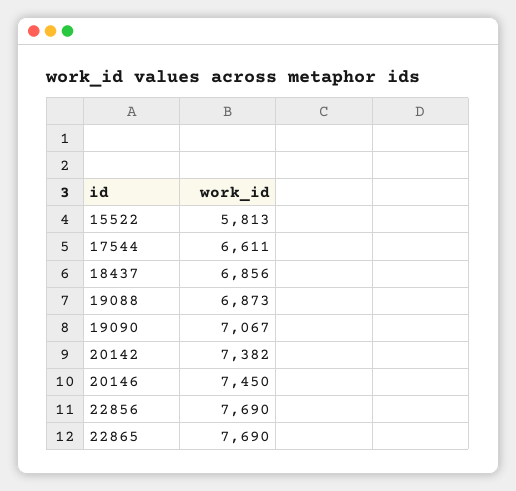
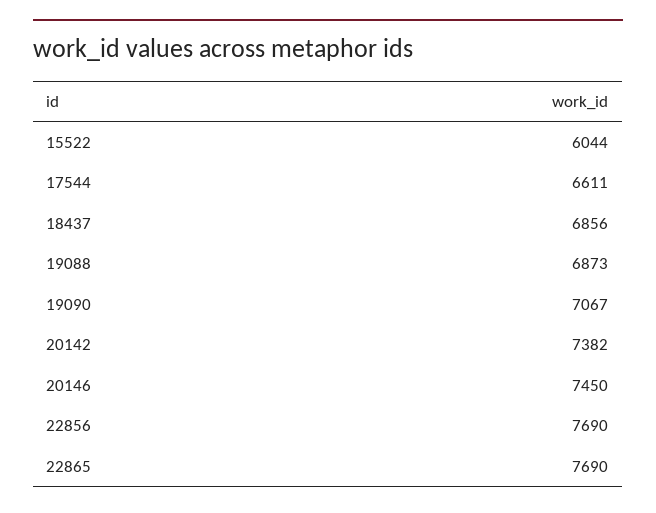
15522: 5813 -> 6044

